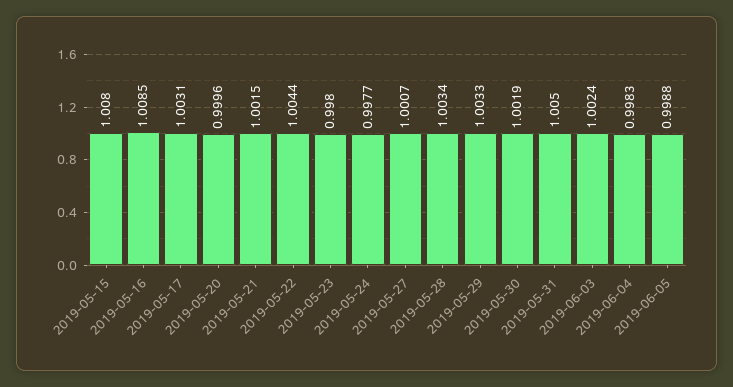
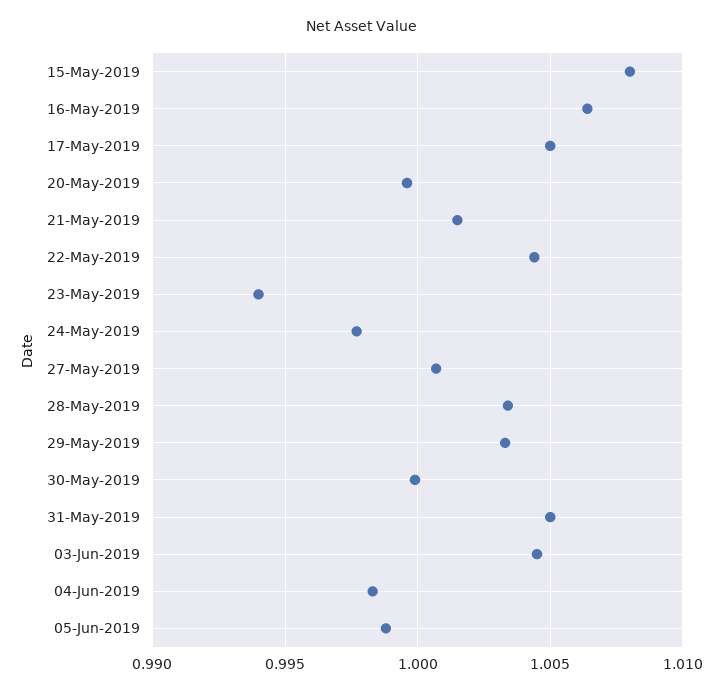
2019-05-16: 1.0085 -> 1.0065
2019-05-17: 1.0031 -> 1.005
2019-05-23: 0.998 -> 0.994
2019-05-30: 1.0019 -> 1
2019-06-03: 1.0024 -> 1.0045

